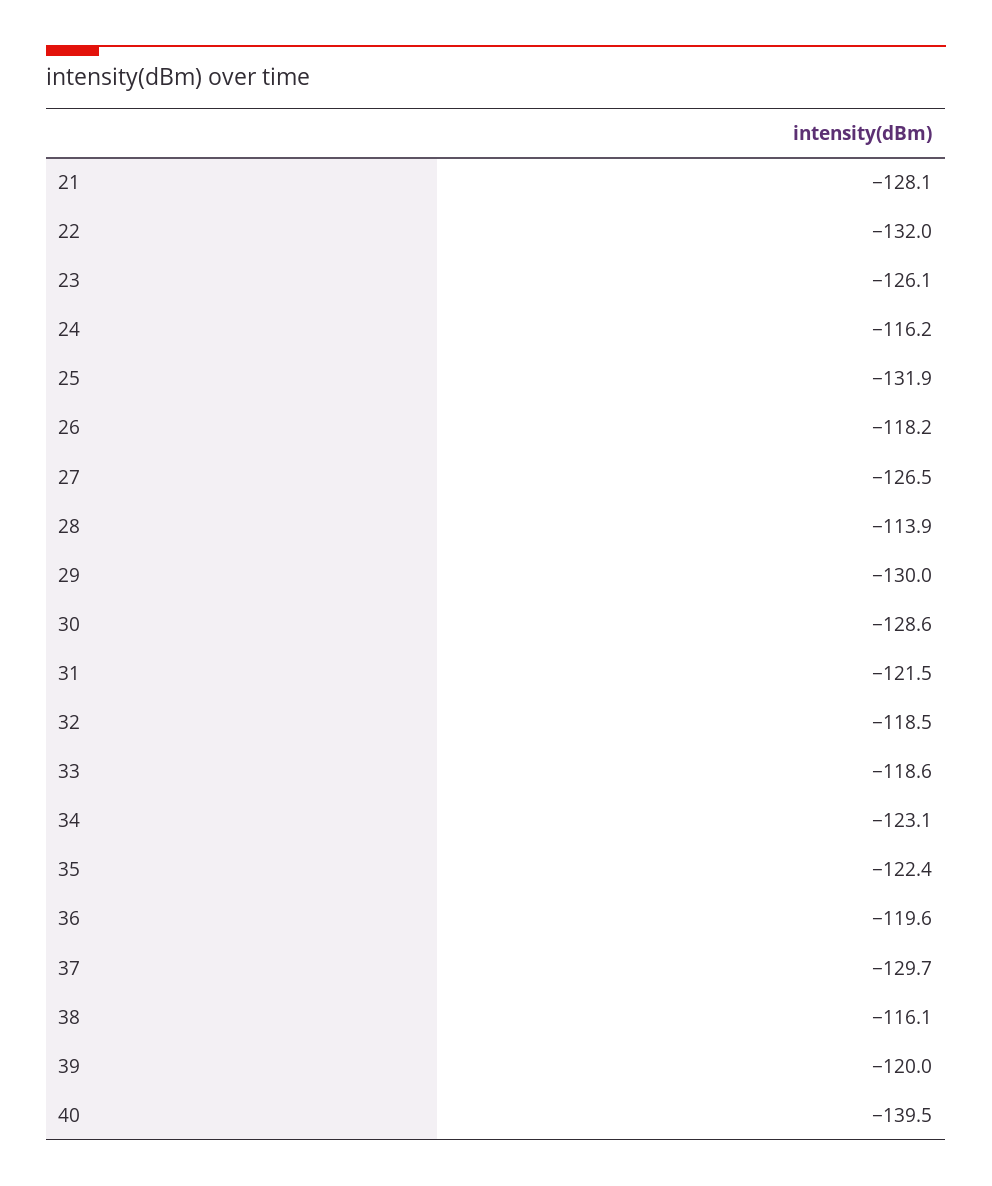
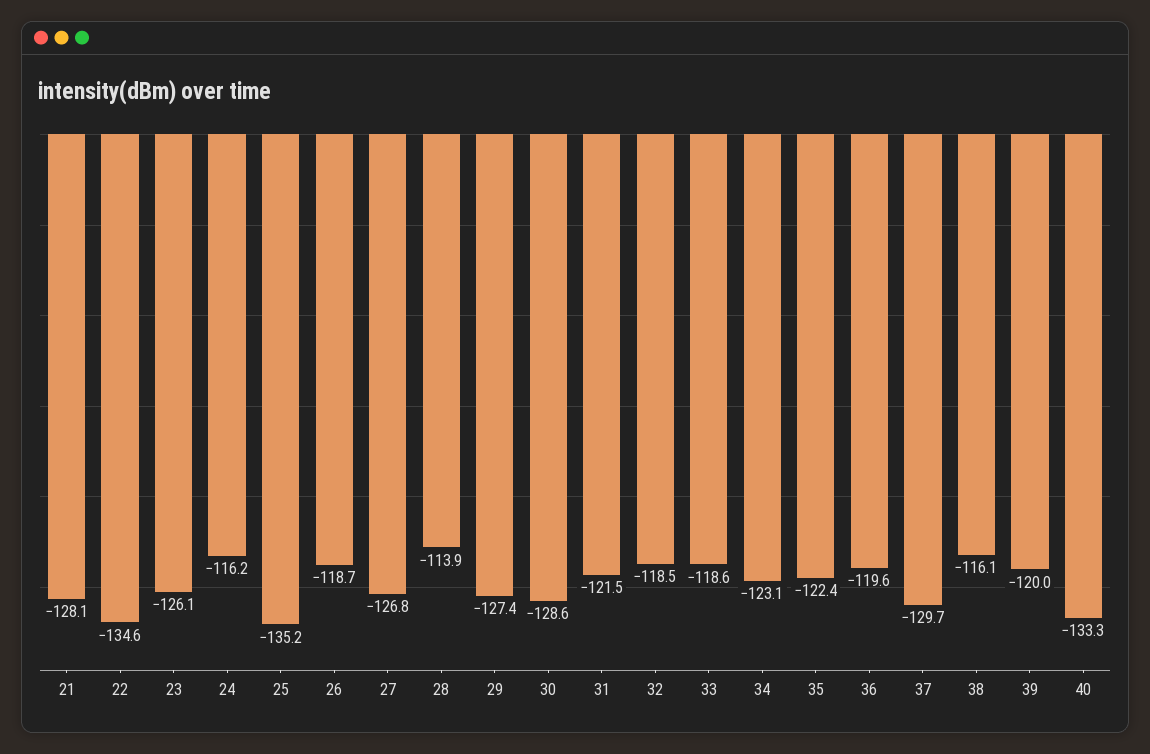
22: -132 -> -134.6
25: -131.9 -> -135.2
26: -118.2 -> -118.7
27: -126.5 -> -126.8
29: -130 -> -127.4
40: -139.5 -> -133.3

